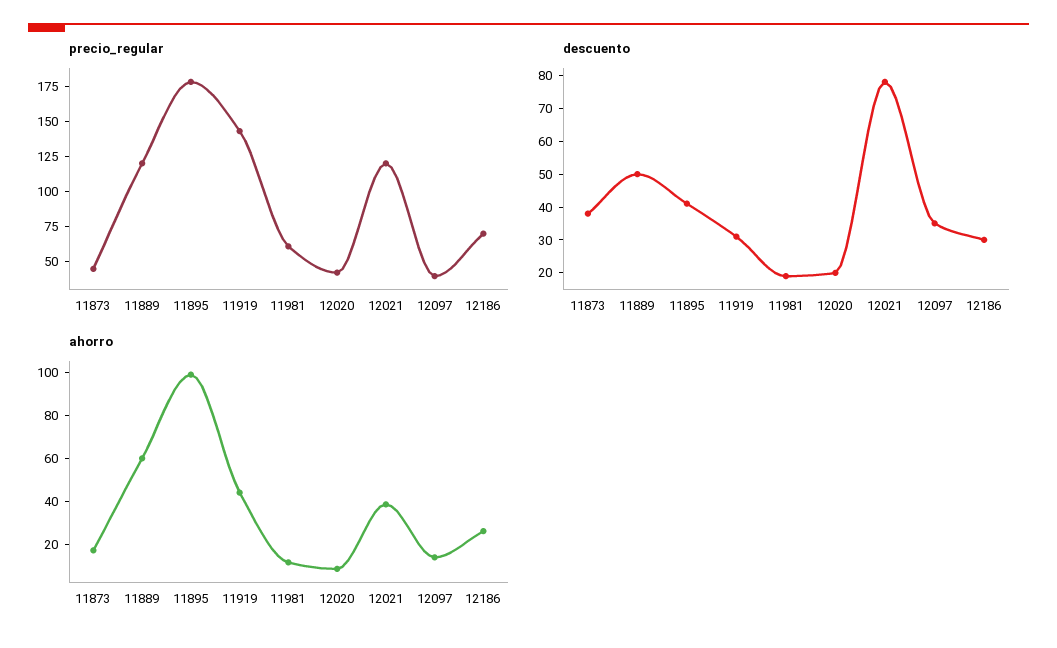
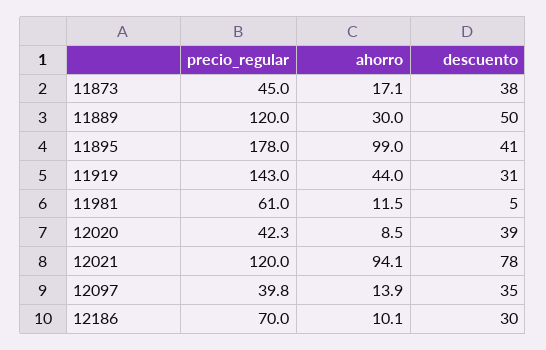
descuento, 11981: 20 -> 5
descuento, 12020: 20 -> 39
ahorro, 11889: 60 -> 30
ahorro, 12021: 40 -> 94.1
ahorro, 12186: 25 -> 10.1

